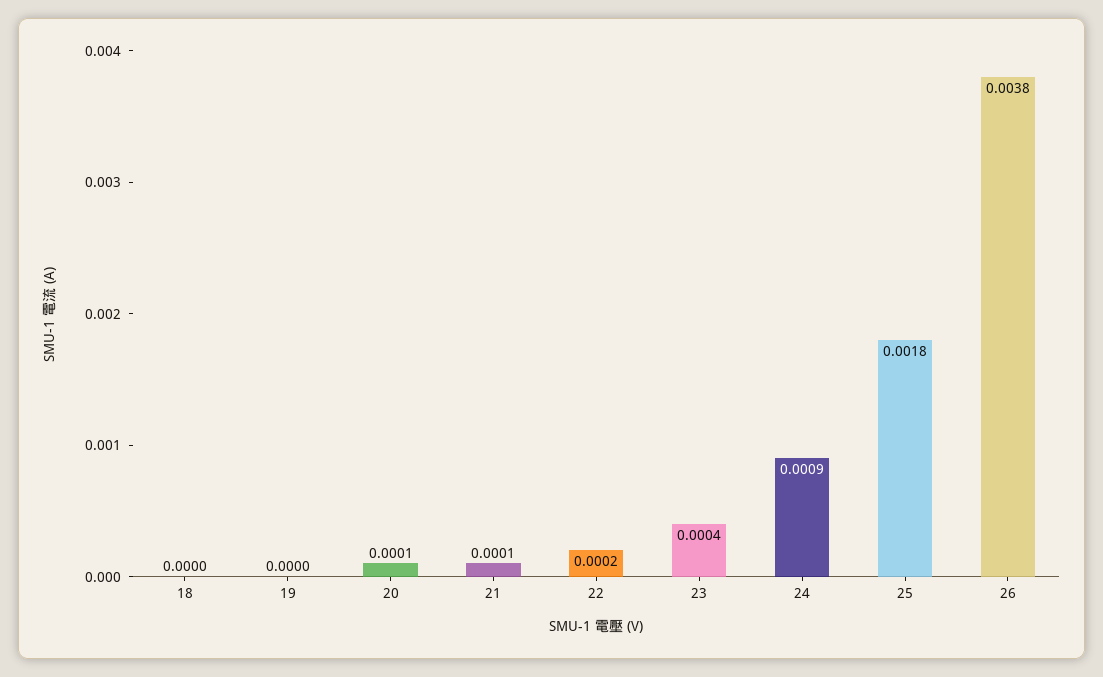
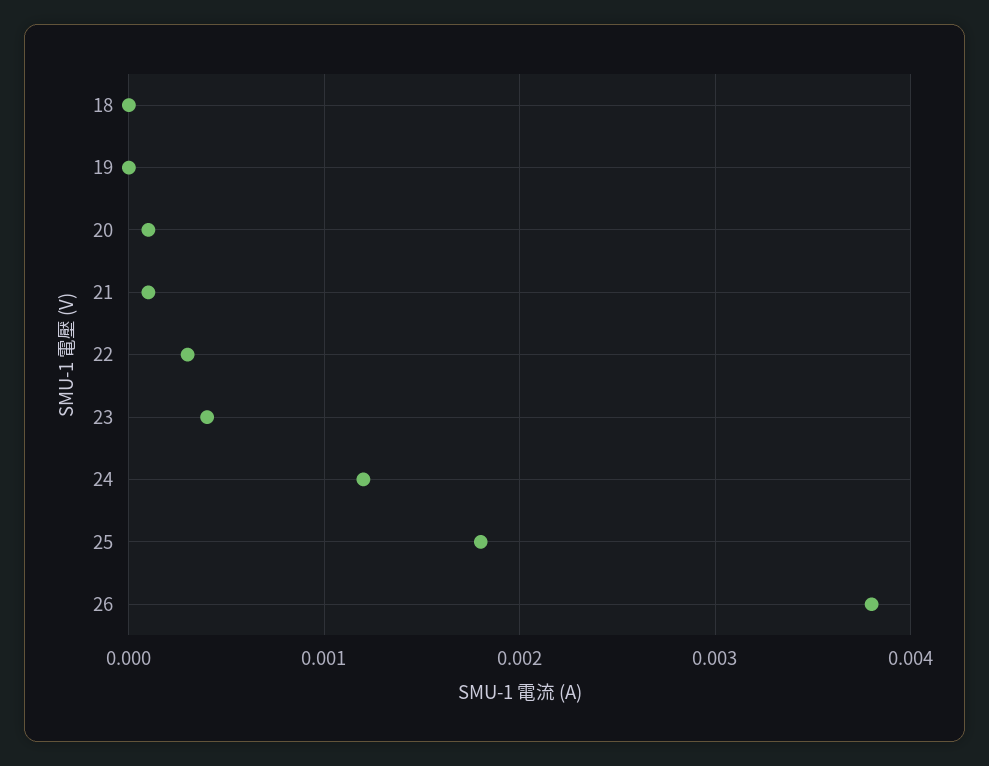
22: 0.0002 -> 0.0003
24: 0.0009 -> 0.0012

